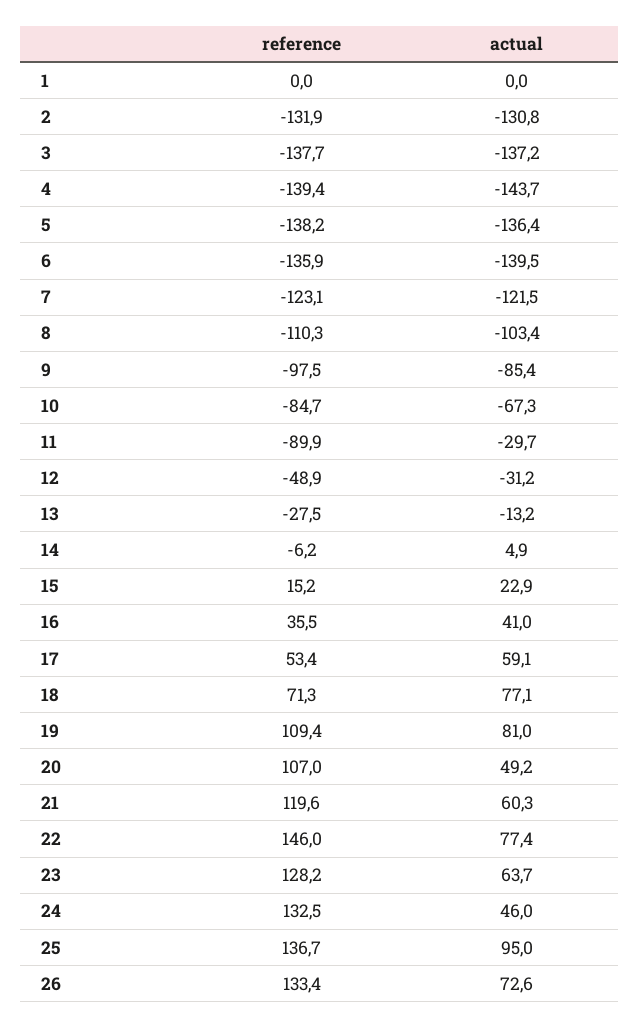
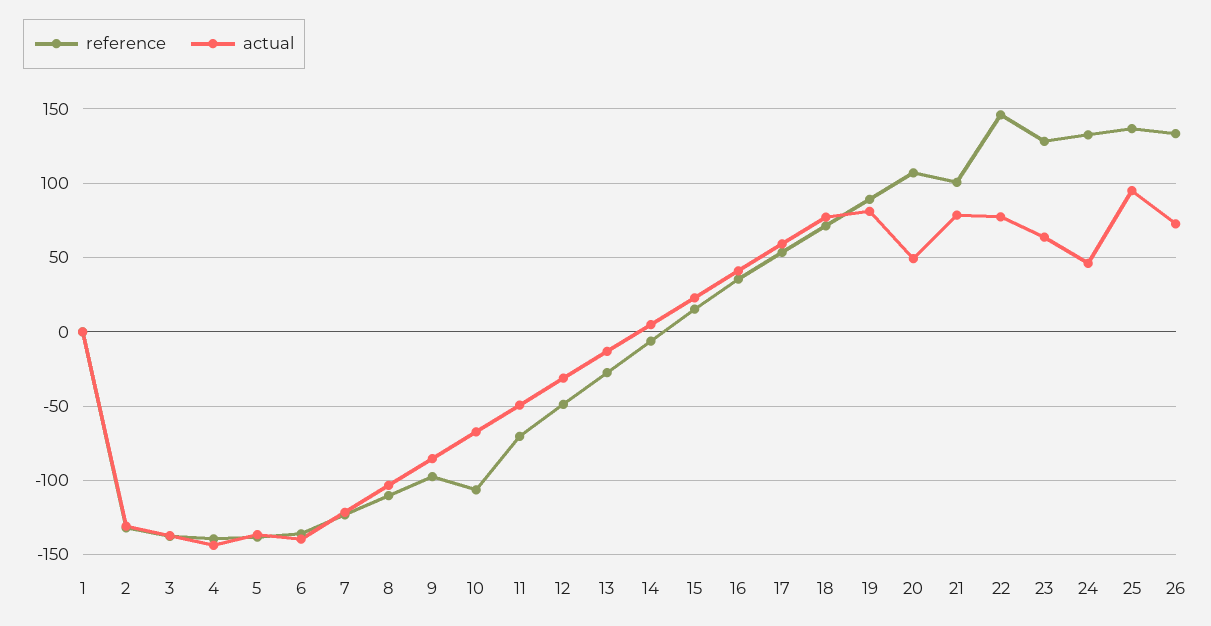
reference, 10: -84.7 -> -105
reference, 11: -89.9 -> -70
actual, 11: -29.7 -> -50
reference, 19: 109.4 -> 90
reference, 21: 119.6 -> 100
actual, 21: 60.3 -> 80

